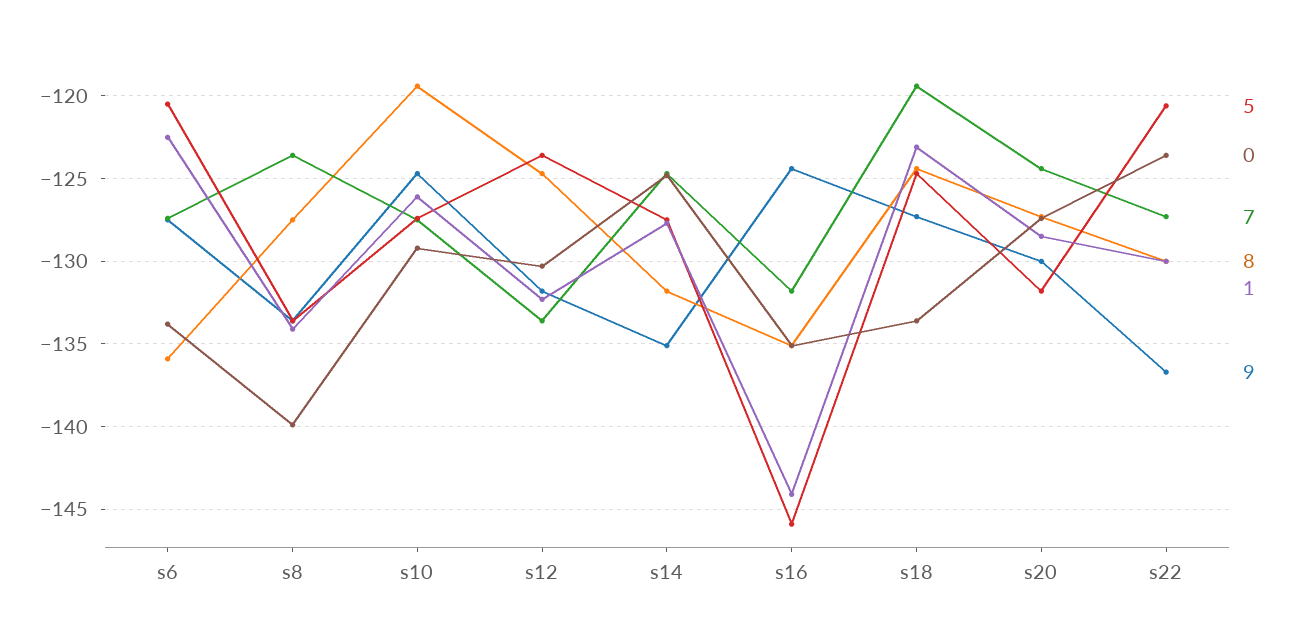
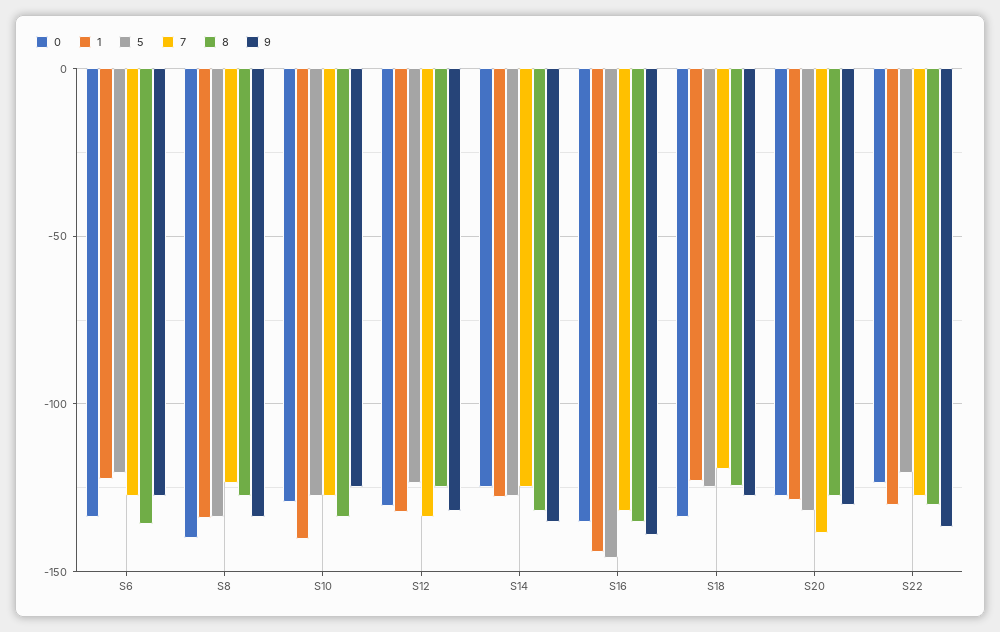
8, s10: -119.5 -> -135
1, s10: -126 -> -140
9, s16: -124.5 -> -140
7, s20: -124.5 -> -140

